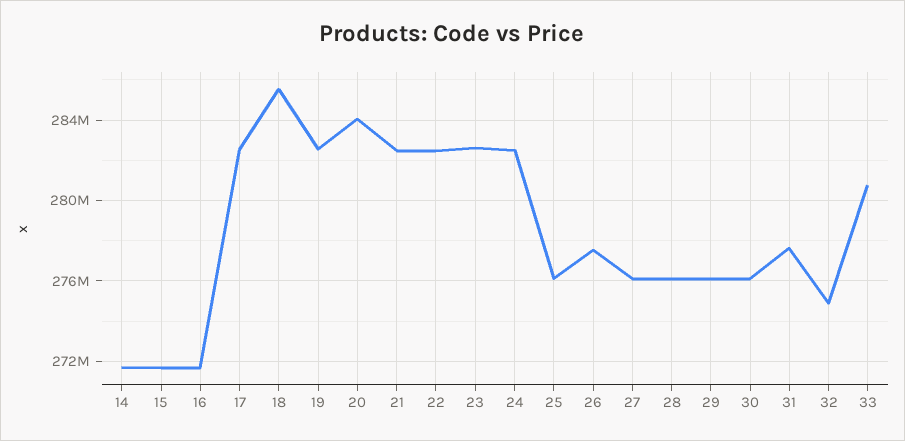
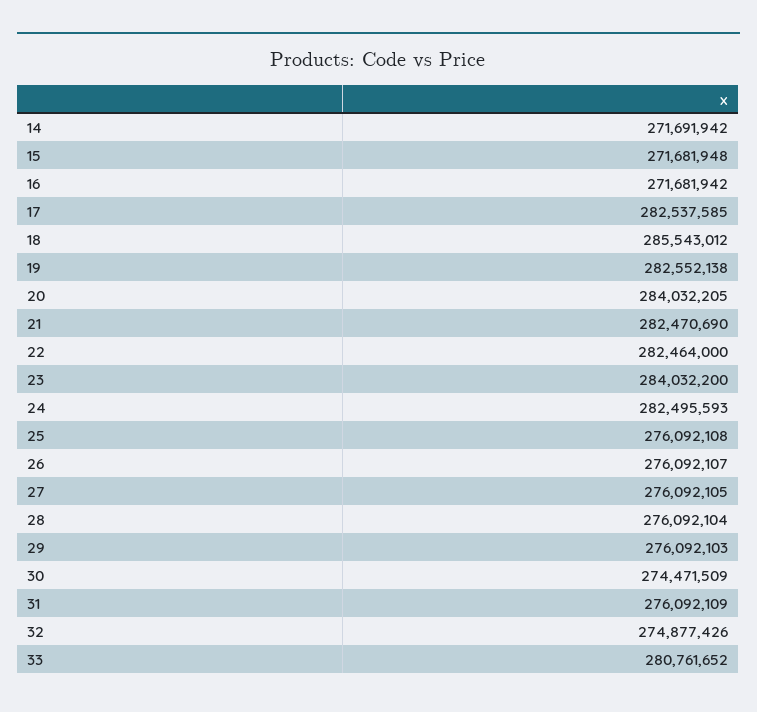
23: 282500000 -> 284032200
26: 277500000 -> 276092107
30: 276000000 -> 274471509
31: 277500000 -> 276092109

